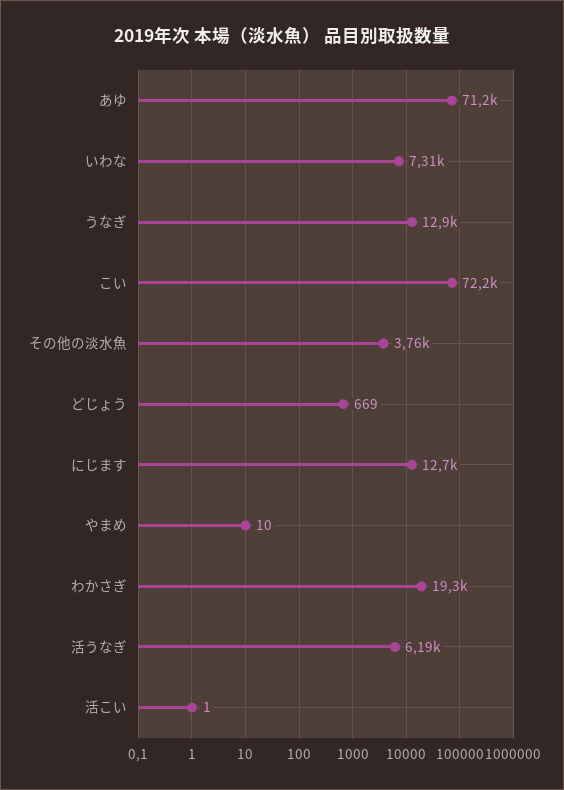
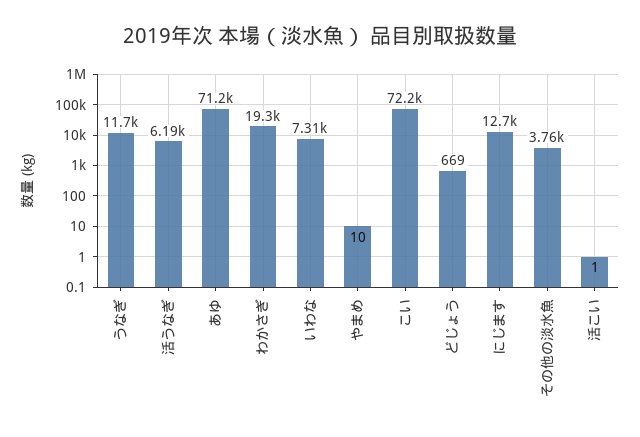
うなぎ: 12900 -> 11700

